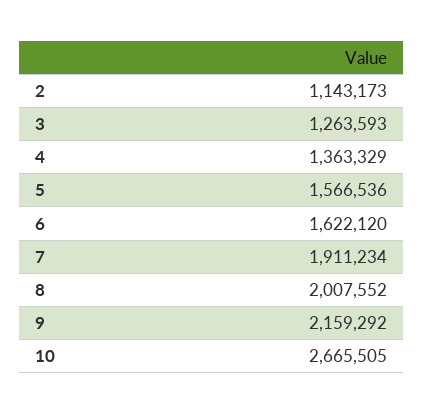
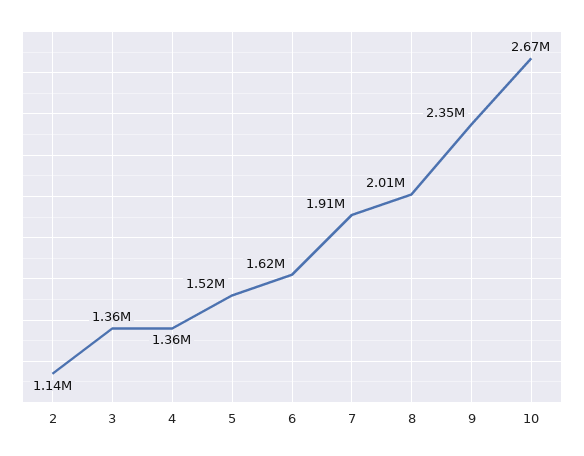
3: 1263593 -> 1360000
5: 1566536 -> 1520000
9: 2159292 -> 2350000

